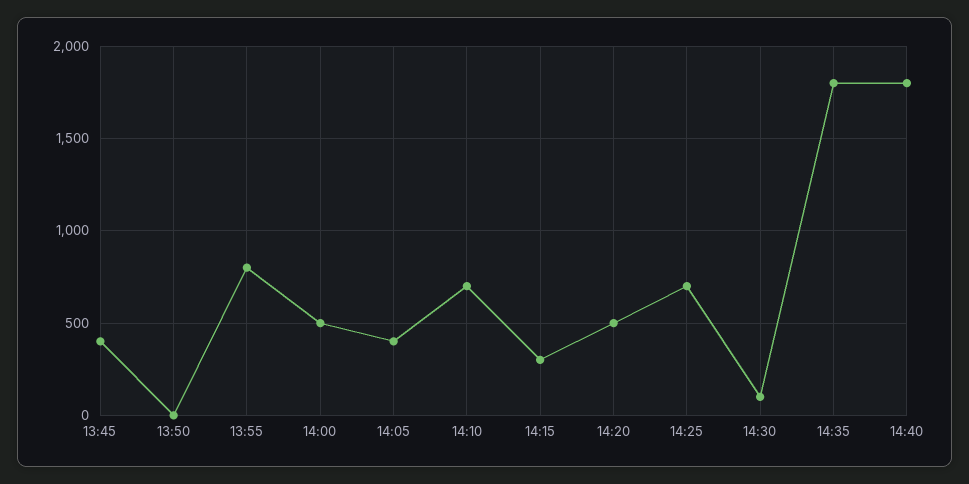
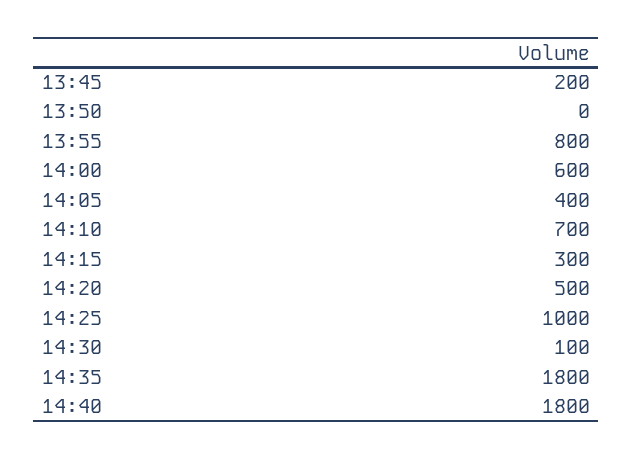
13:45: 400 -> 200
14:00: 500 -> 600
14:25: 700 -> 1000

